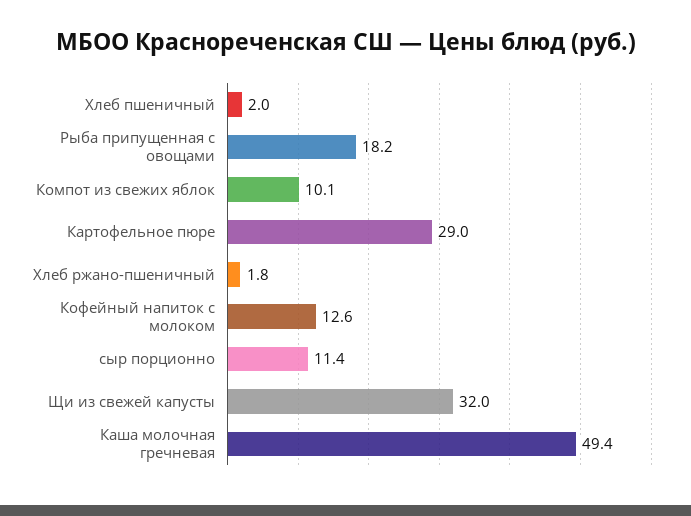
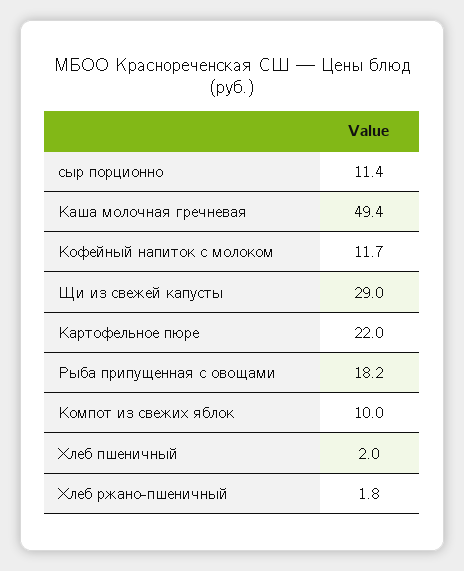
Компот из свежих яблок: 10.1 -> 10
Картофельное пюре: 29 -> 22
Кофейный напиток с молоком: 12.6 -> 11.7
Щи из свежей капусты: 32 -> 29

